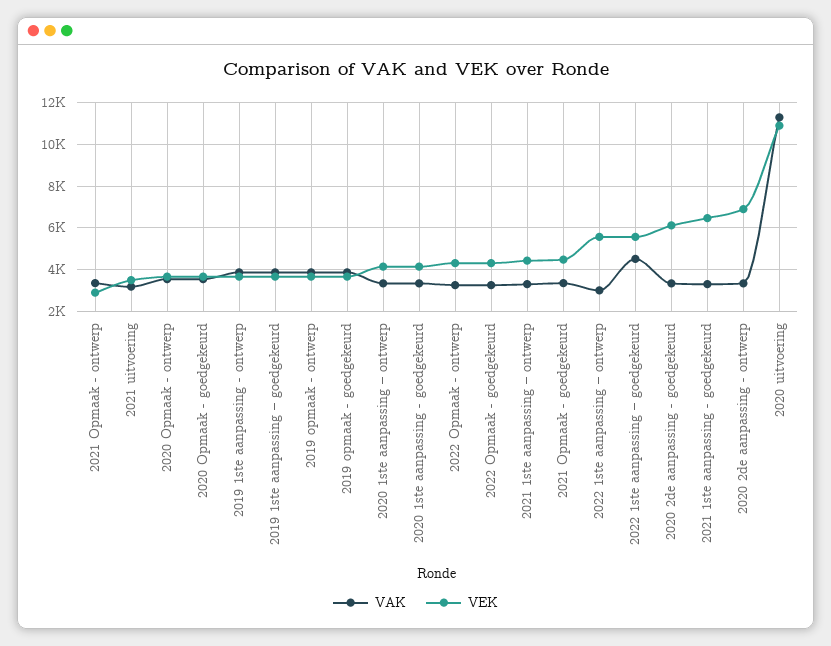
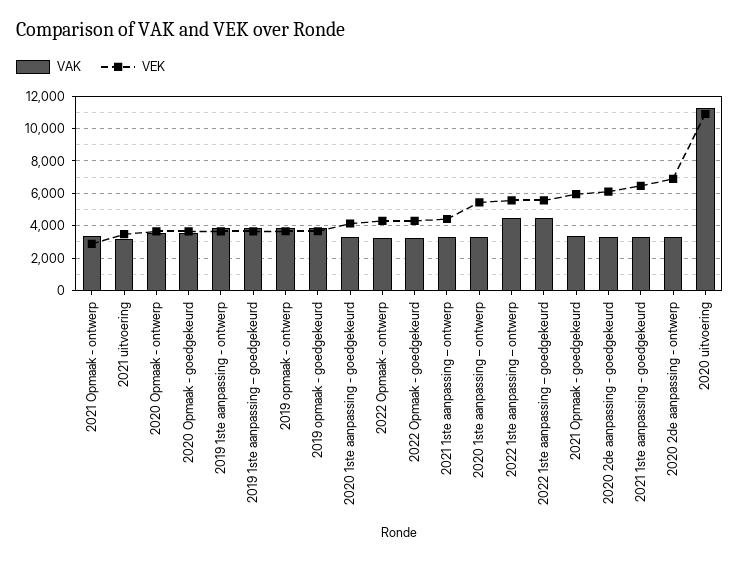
VEK, 2020 1ste aanpassing – ontwerp: 4000 -> 5500
VEK, 2021 Opmaak - goedgekeurd: 4500 -> 6000
VAK, 2022 1ste aanpassing – ontwerp: 3000 -> 4500

